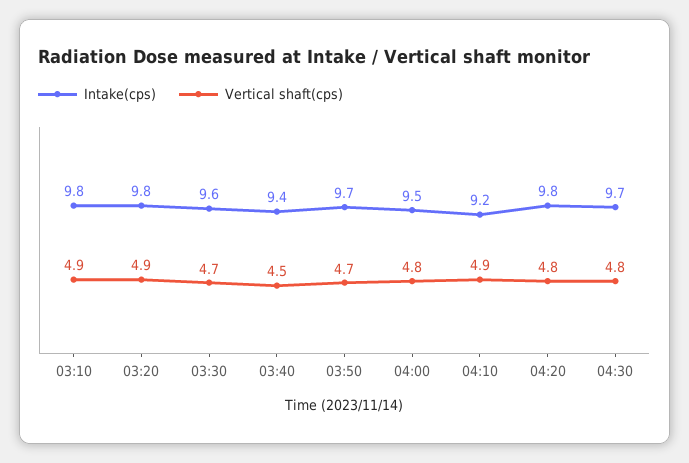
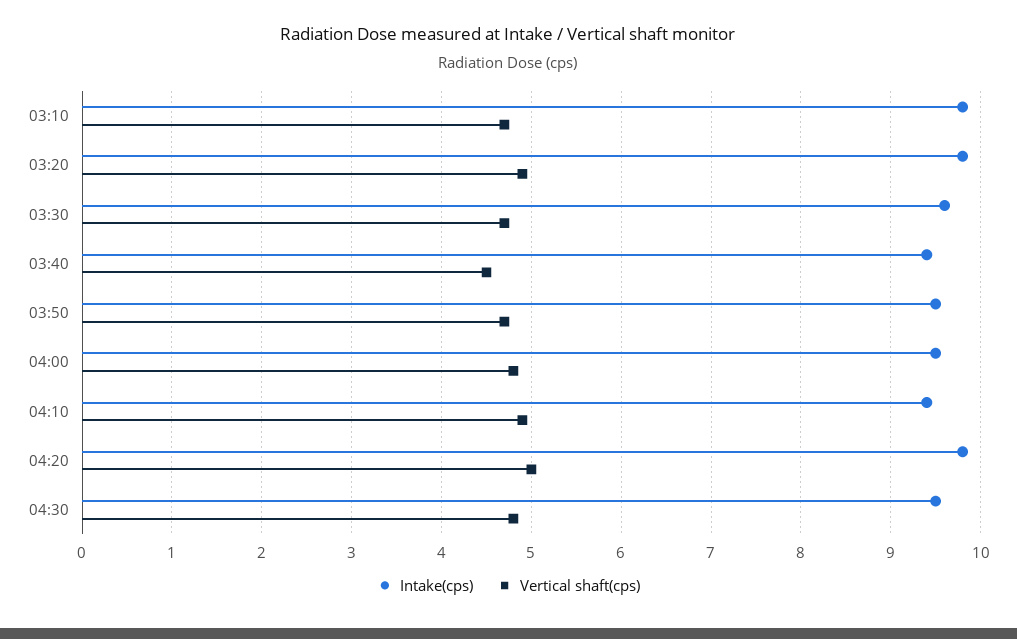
Vertical shaft(cps), 03:10: 4.9 -> 4.7
Intake(cps), 03:50: 9.7 -> 9.5
Intake(cps), 04:10: 9.2 -> 9.4
Vertical shaft(cps), 04:20: 4.8 -> 5
Intake(cps), 04:30: 9.7 -> 9.5

